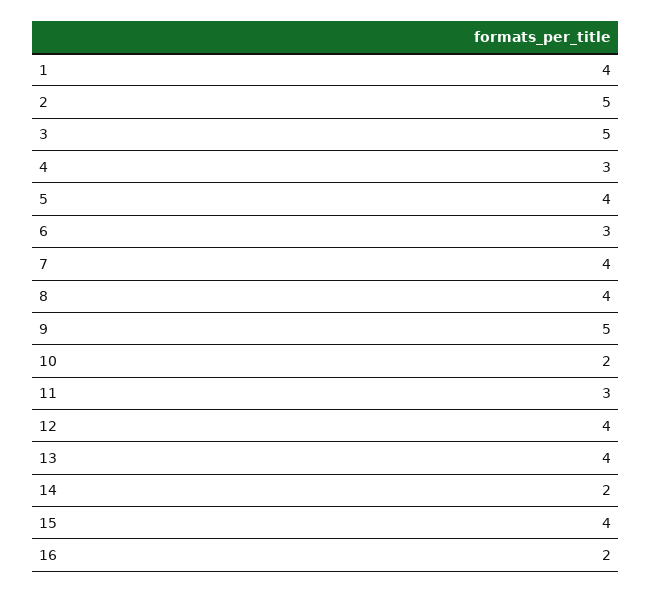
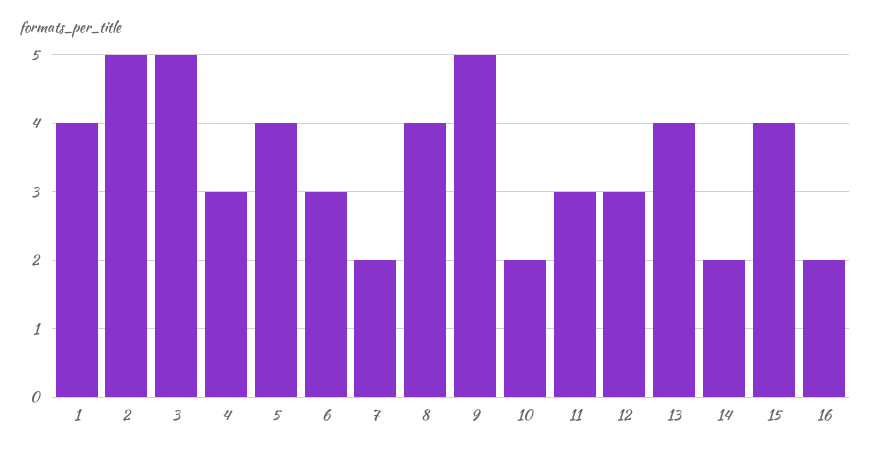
7: 4 -> 2
12: 4 -> 3

